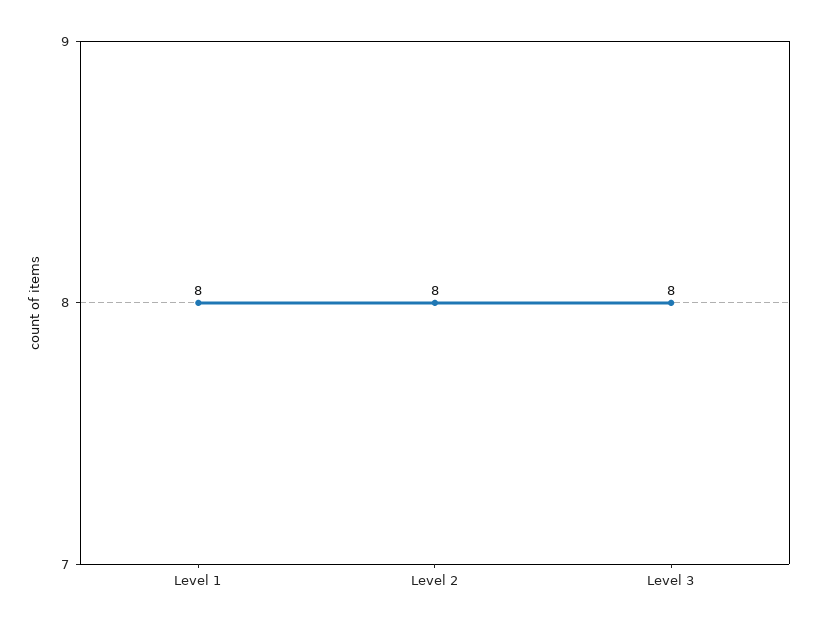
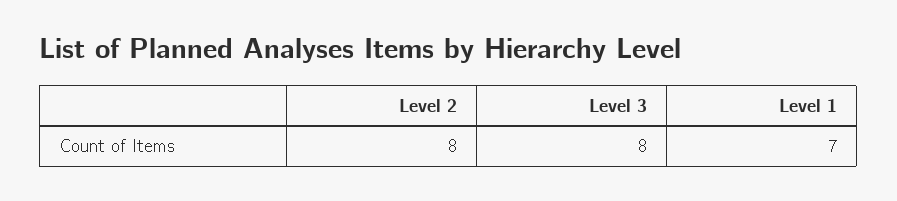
Level 1: 8 -> 7

